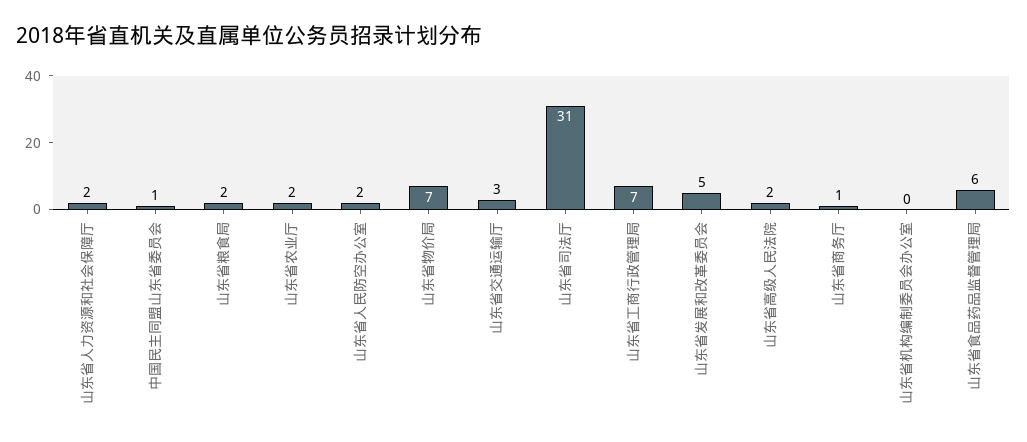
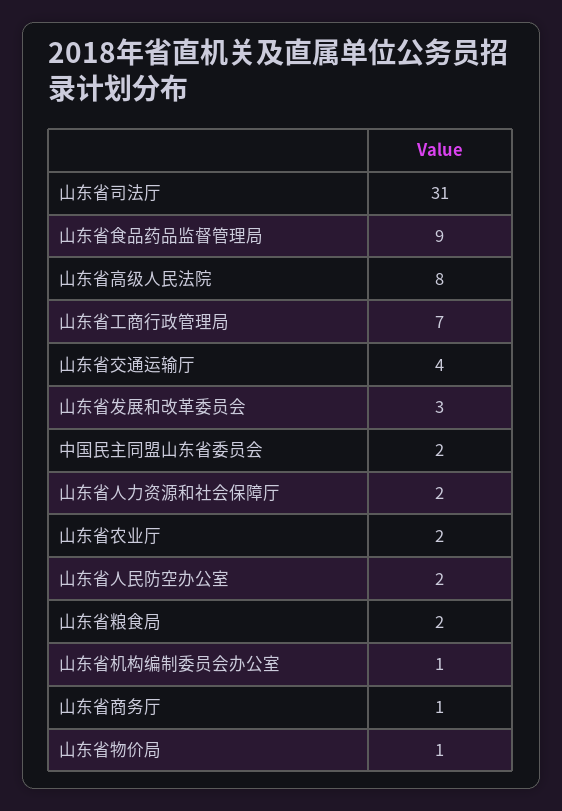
中国民主同盟山东省委员会: 1 -> 2
山东省物价局: 7 -> 1
山东省交通运输厅: 3 -> 4
山东省发展和改革委员会: 5 -> 3
山东省高级人民法院: 2 -> 8
山东省机构编制委员会办公室: 0 -> 1
山东省食品药品监督管理局: 6 -> 9

